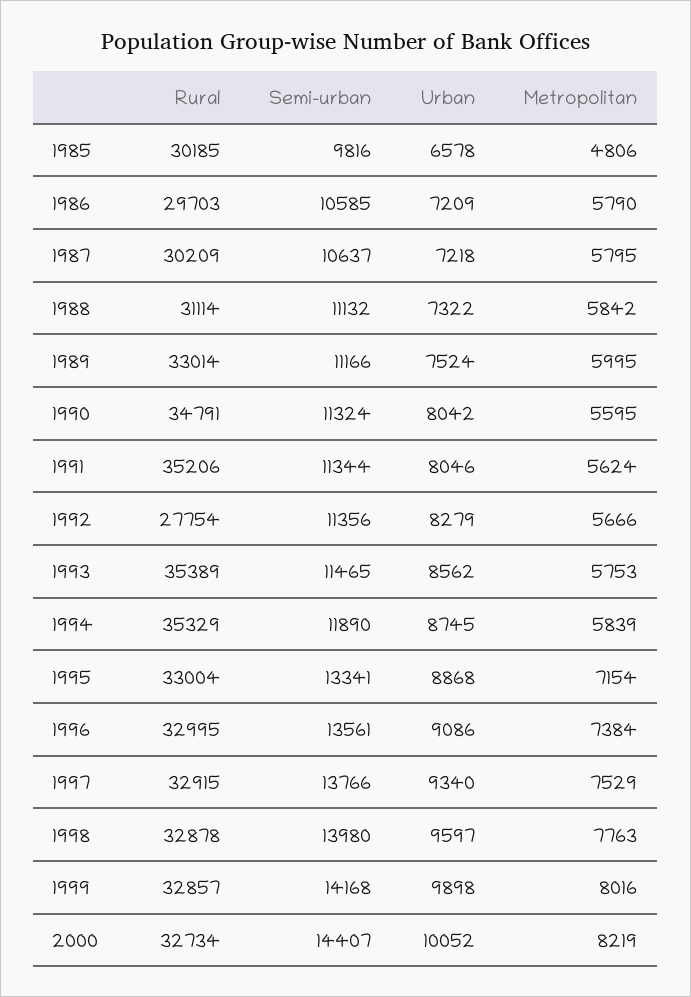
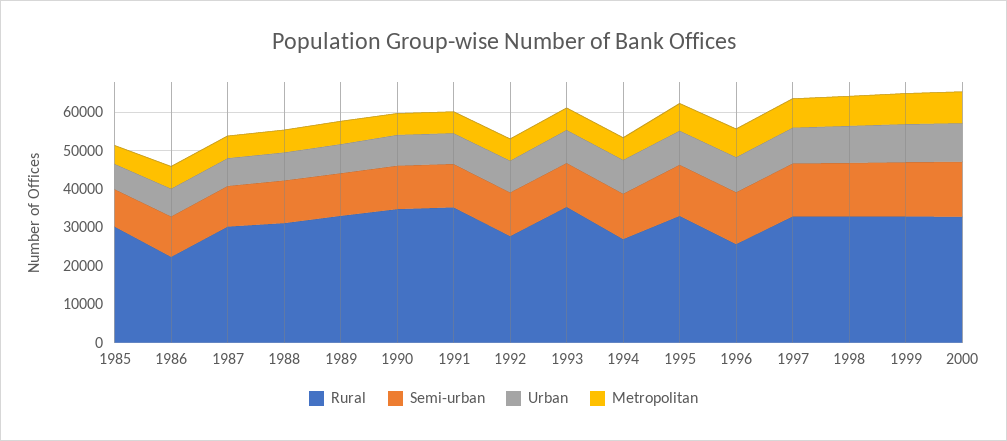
Rural, 1986: 29703 -> 22500
Rural, 1994: 35329 -> 27500
Rural, 1996: 32995 -> 25000

